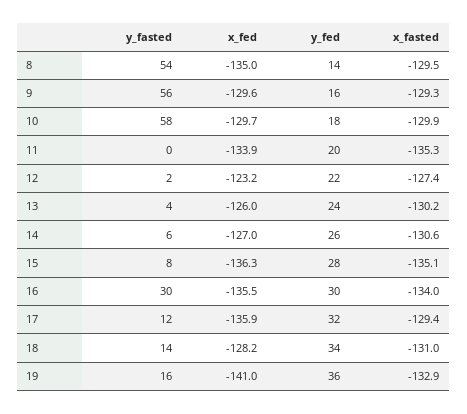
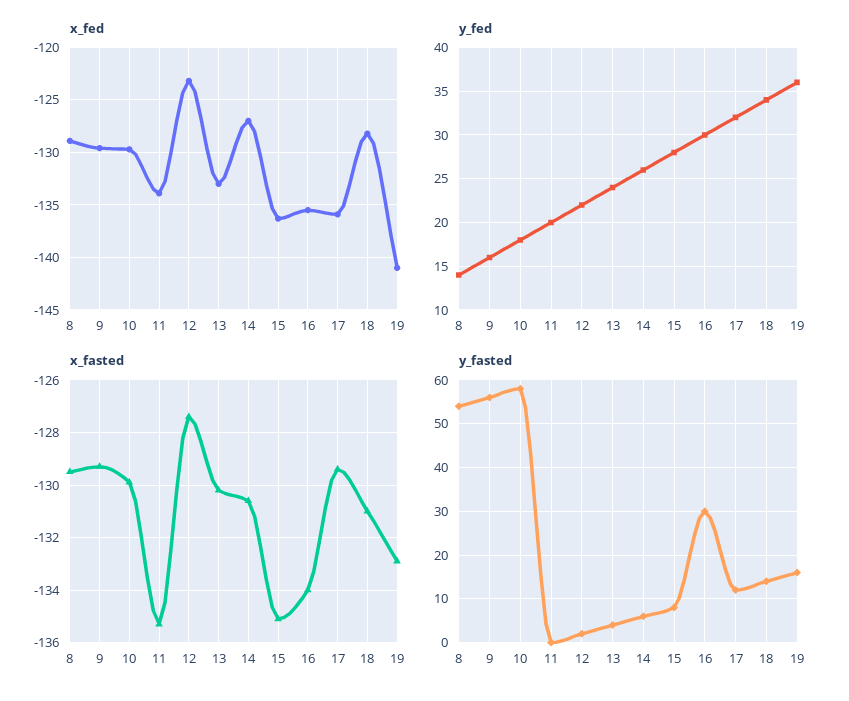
x_fed, 8: -135 -> -129
x_fed, 13: -126 -> -133

